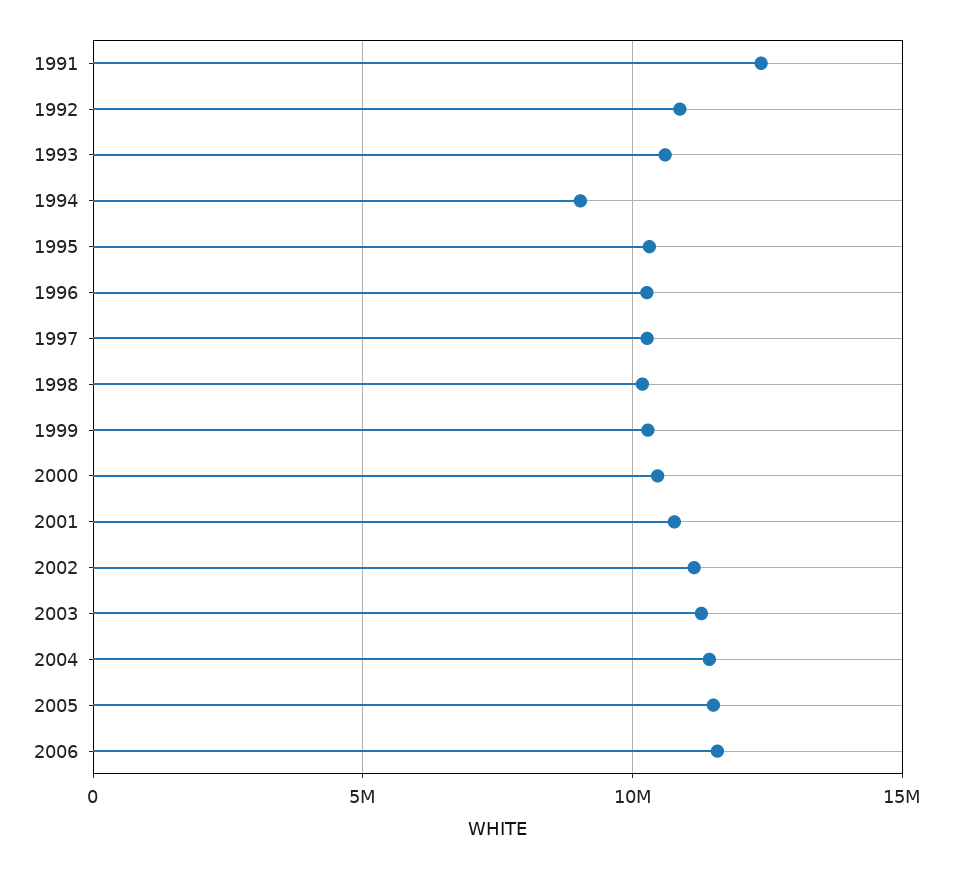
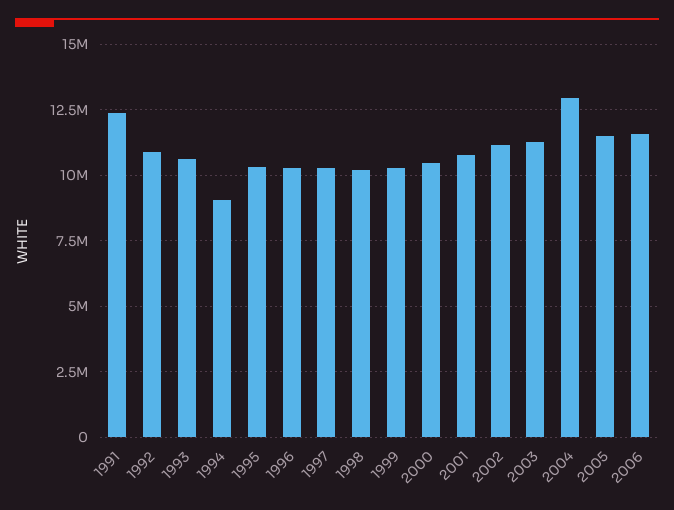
2004: 11500000 -> 13000000

